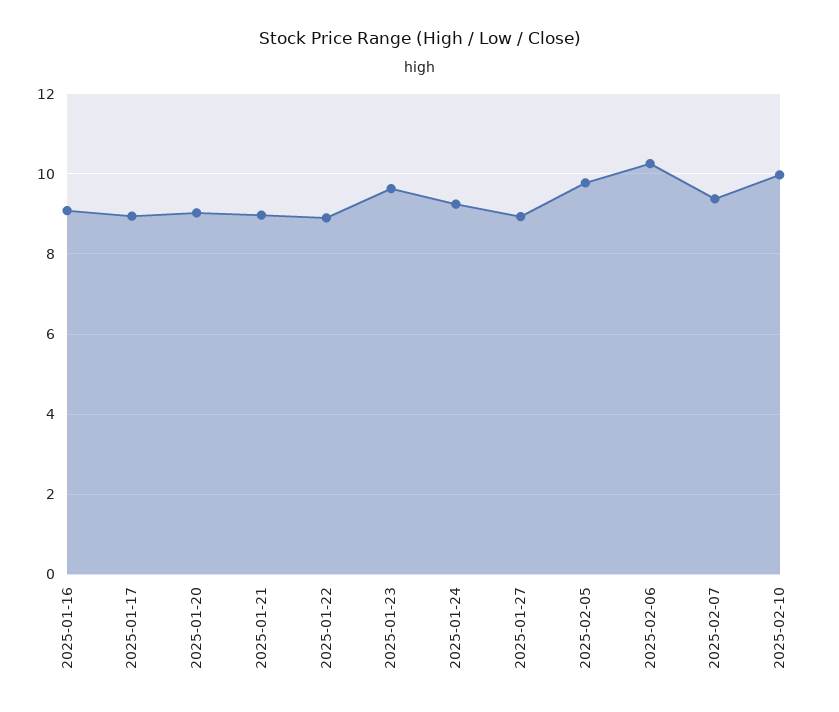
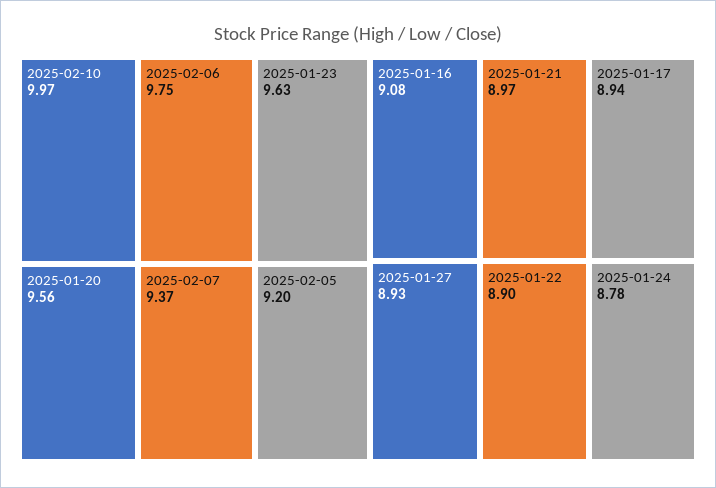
2025-01-20: 9 -> 9.56
2025-01-24: 9.2 -> 8.78
2025-02-05: 9.8 -> 9.2
2025-02-06: 10.2 -> 9.75

